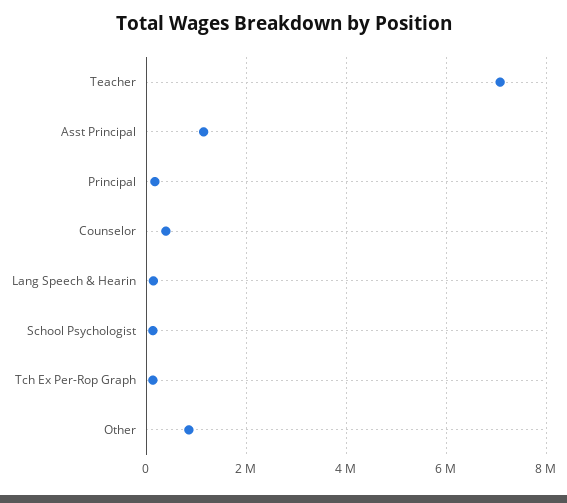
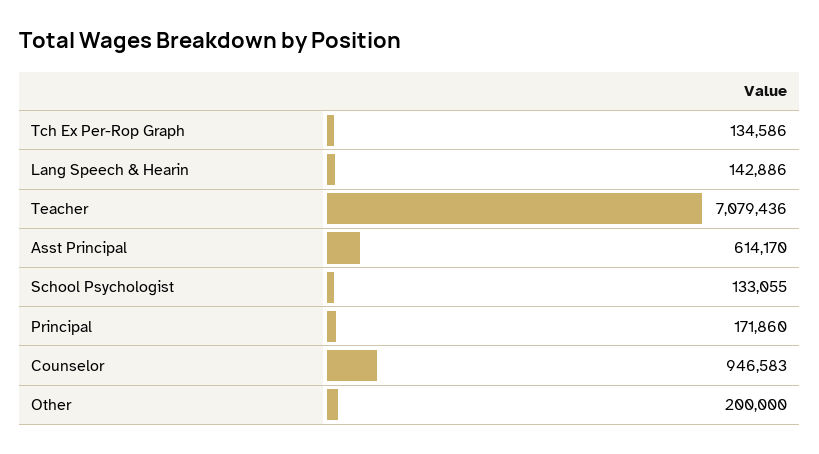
Asst Principal: 1200000 -> 614170
Counselor: 400000 -> 946583
Other: 800000 -> 200000

